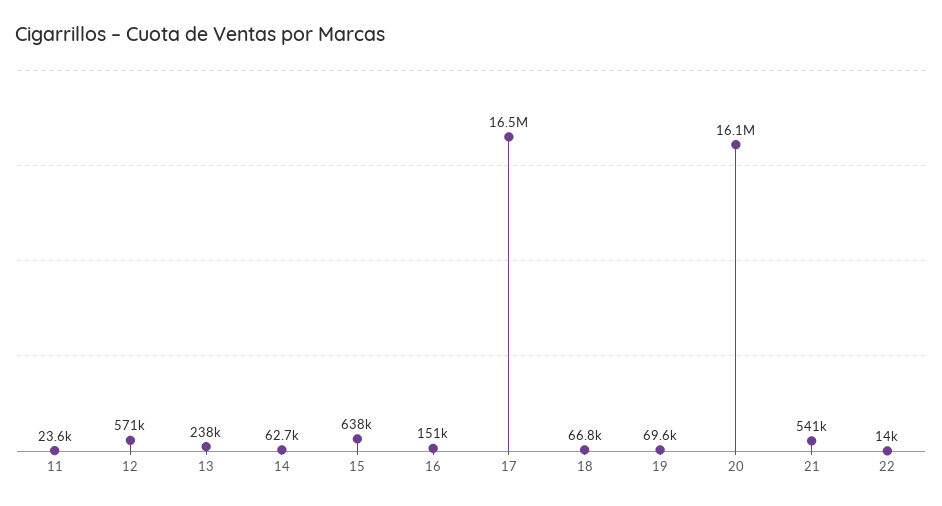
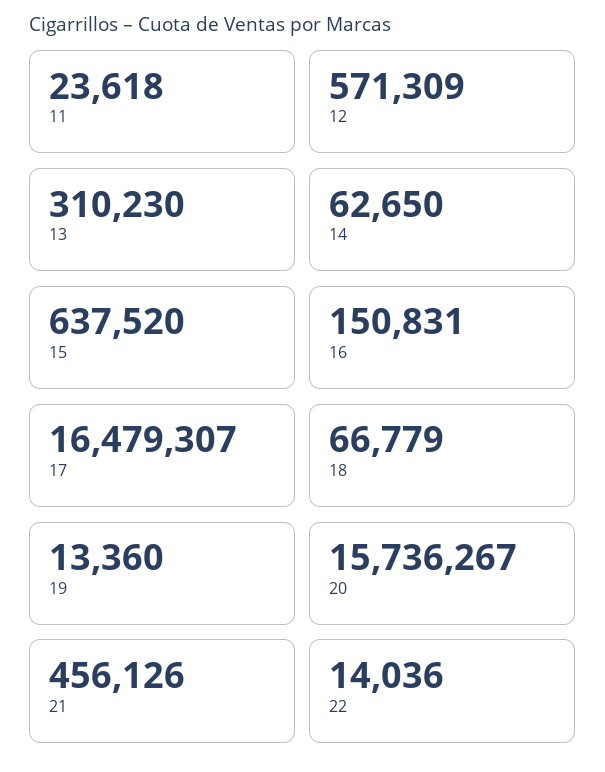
13: 238000 -> 310230
19: 69600 -> 13360
20: 16100000 -> 15736267
21: 541000 -> 456126

